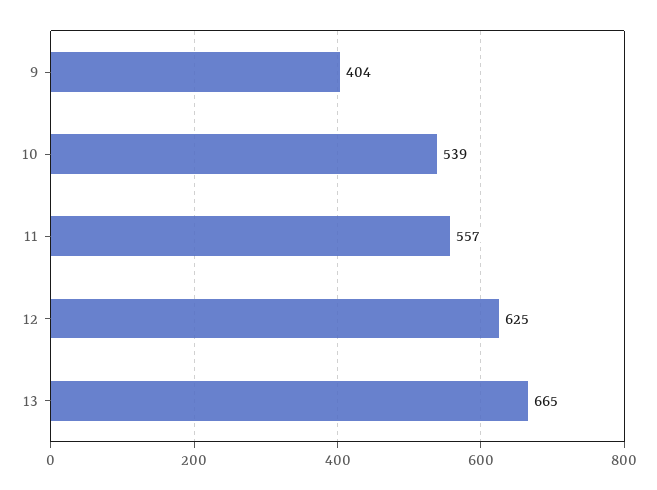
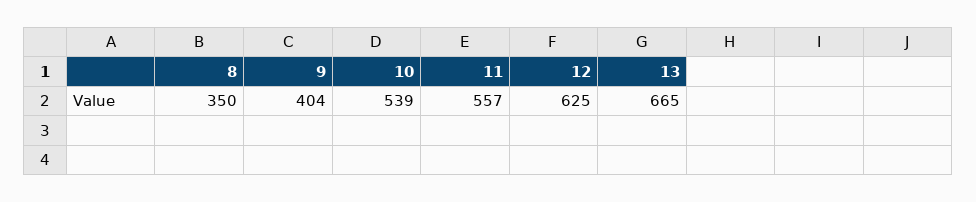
8: none -> 350

